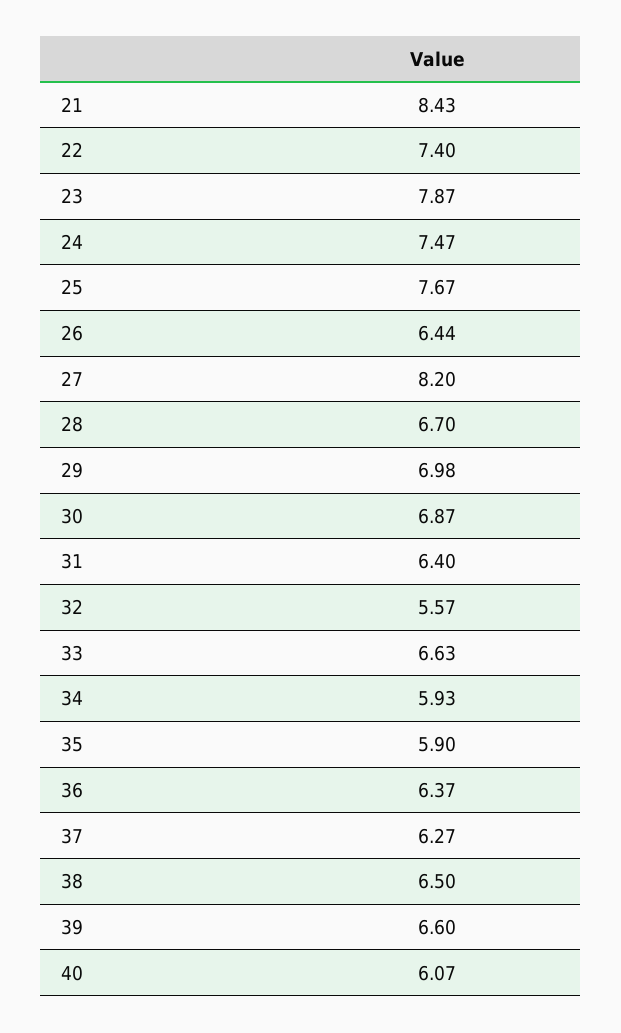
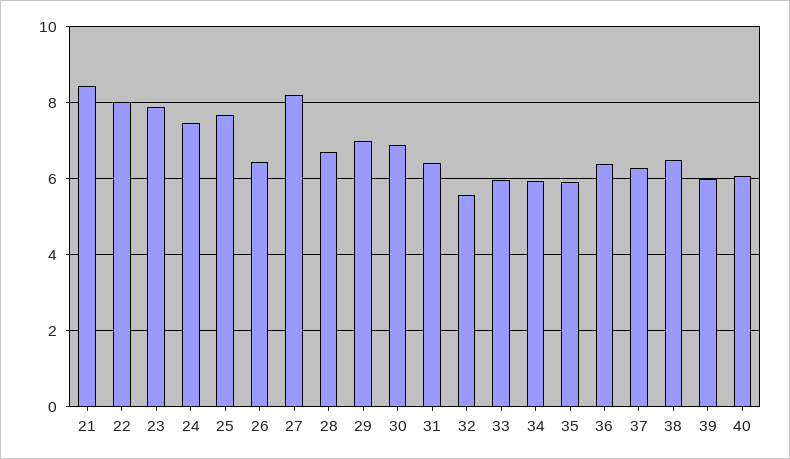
22: 7.4 -> 8
33: 6.63 -> 6
39: 6.6 -> 6

